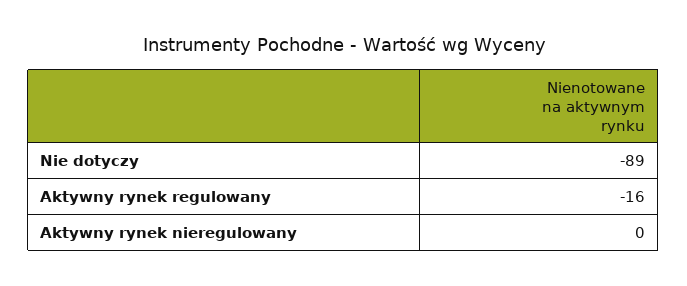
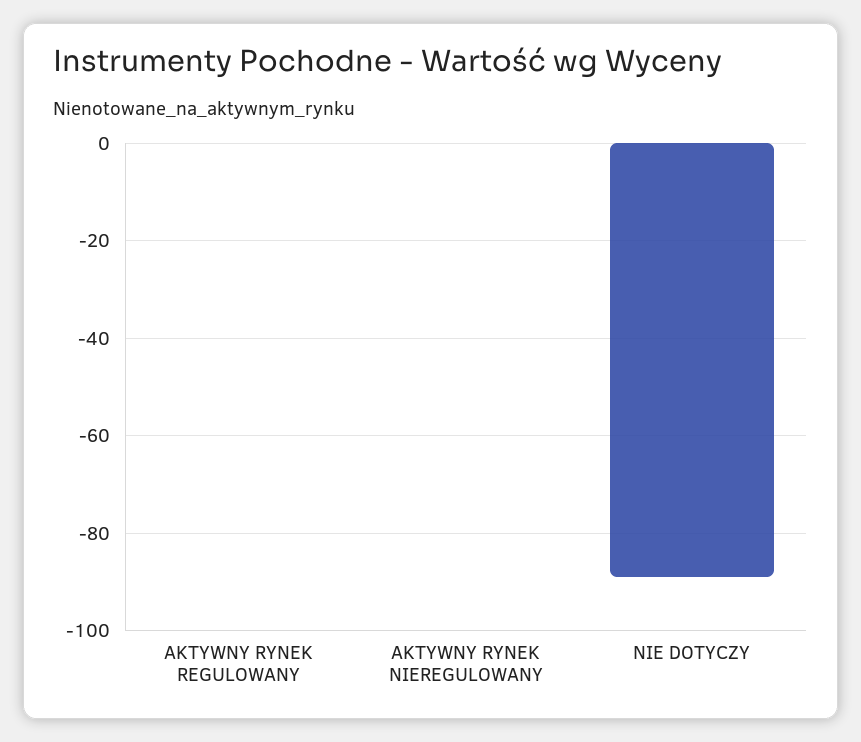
Aktywny rynek regulowany: -16 -> 0

